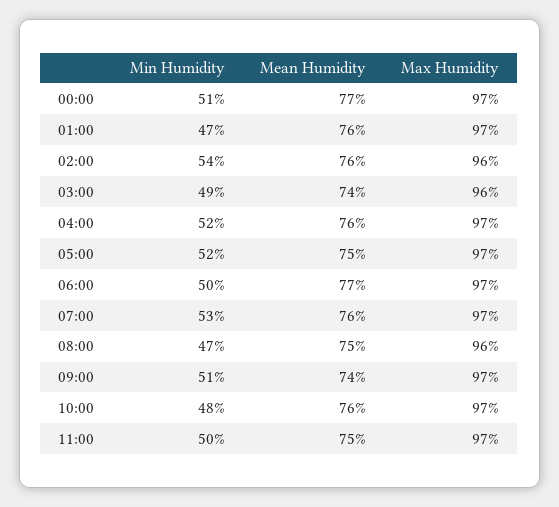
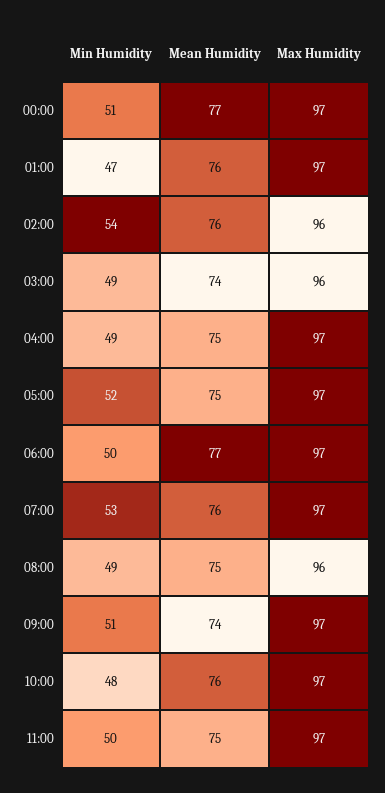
Min Humidity, 04:00: 52 -> 49
Mean Humidity, 04:00: 76 -> 75
Min Humidity, 08:00: 47 -> 49

